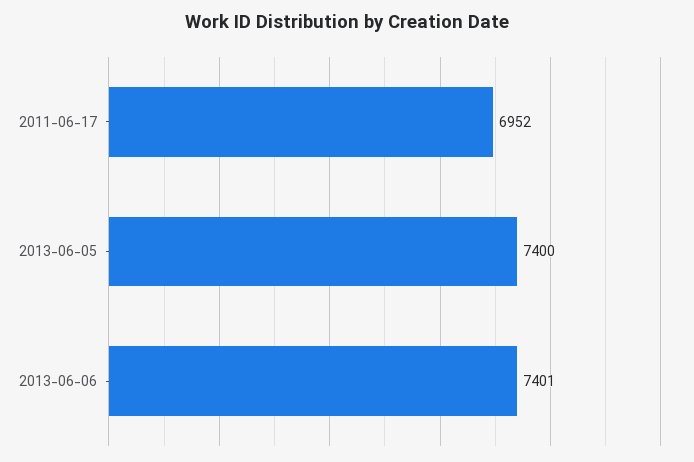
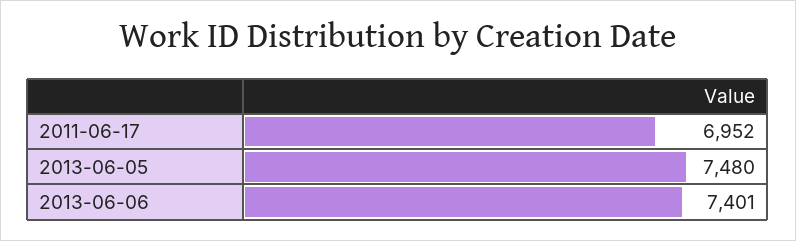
2013-06-05: 7400 -> 7480

